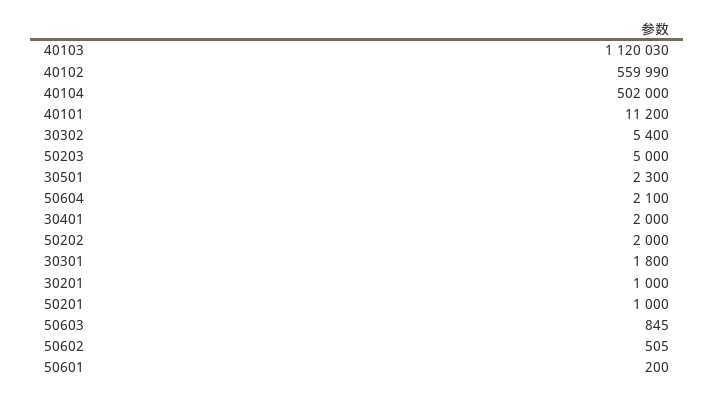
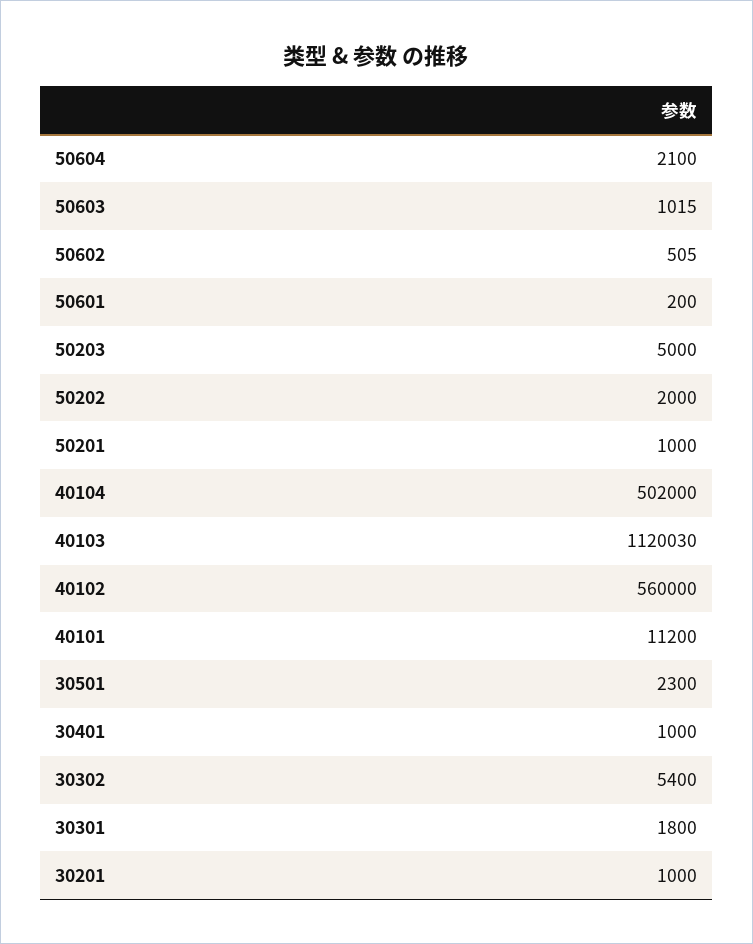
40102: 559990 -> 560000
30401: 2000 -> 1000
50603: 845 -> 1015

